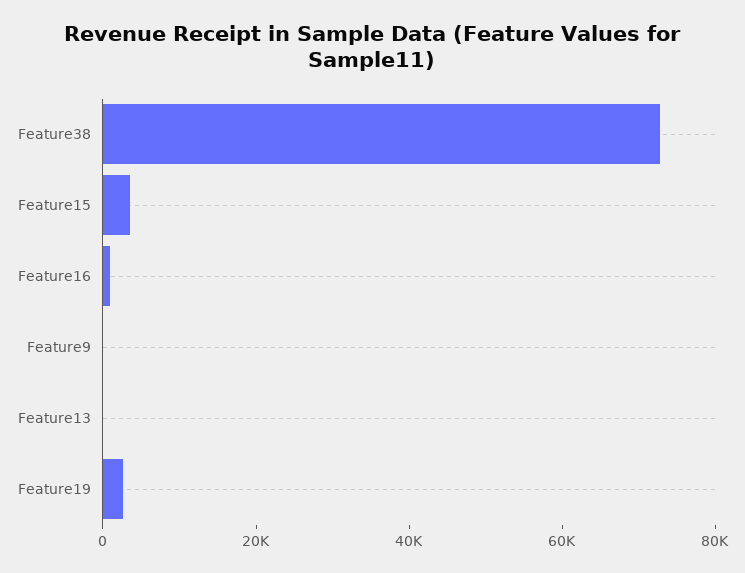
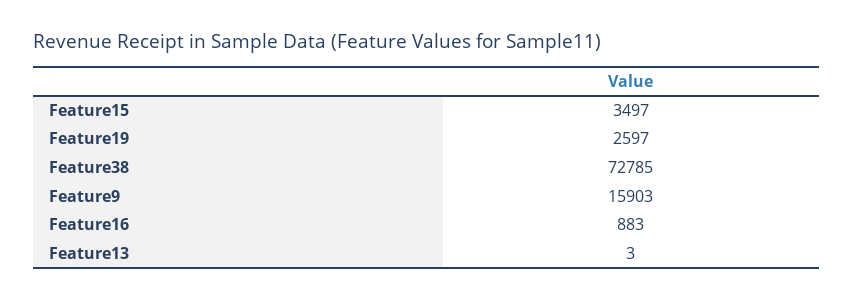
Feature9: 0 -> 15903

